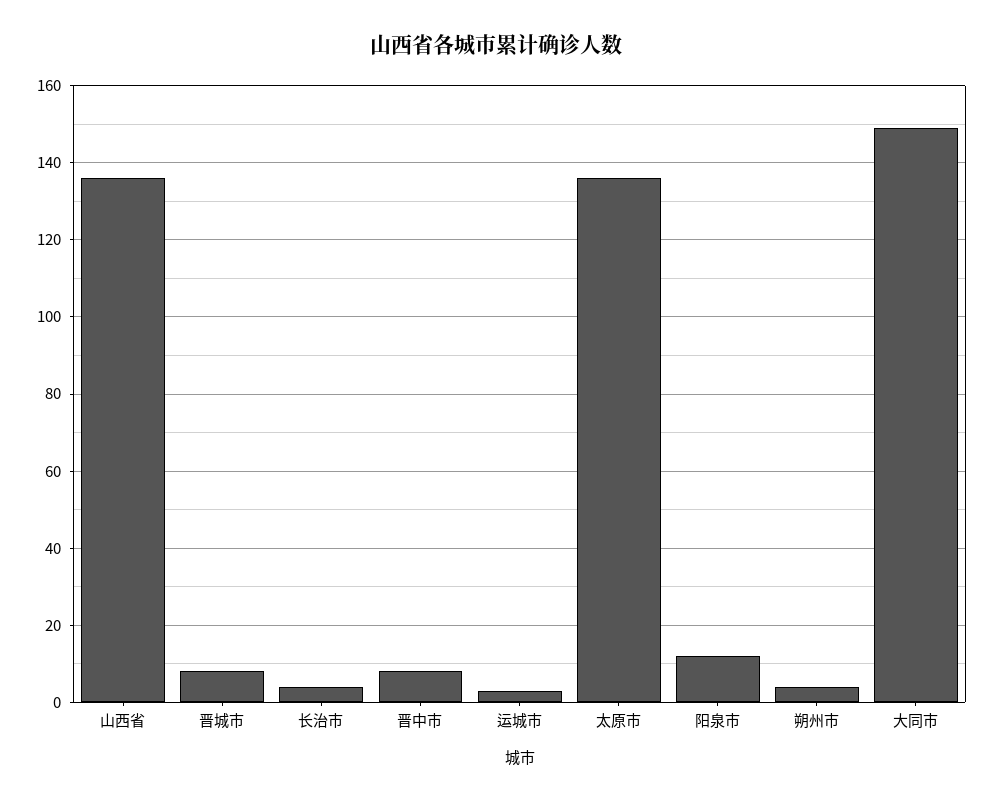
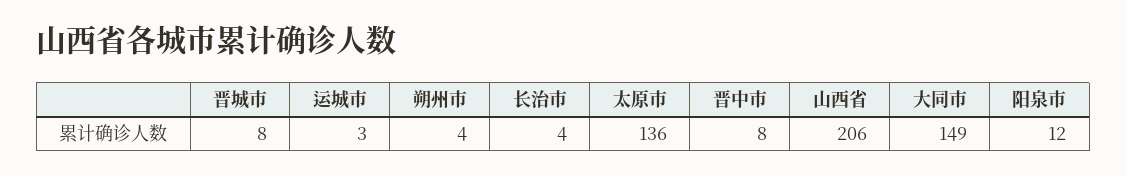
山西省: 135 -> 206

